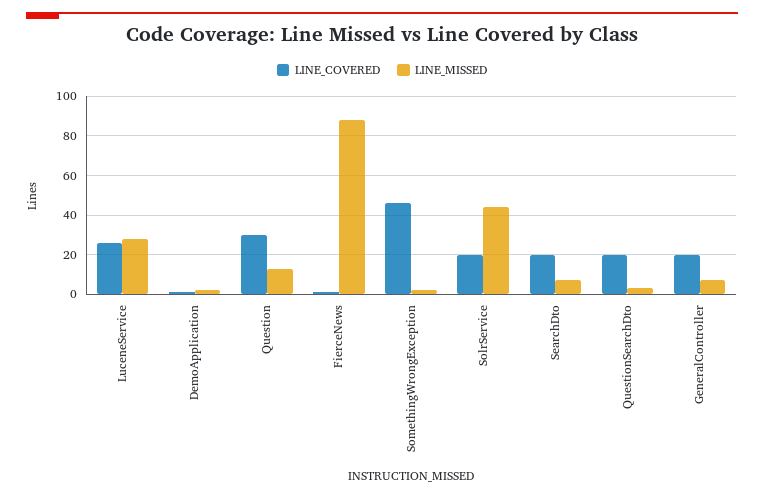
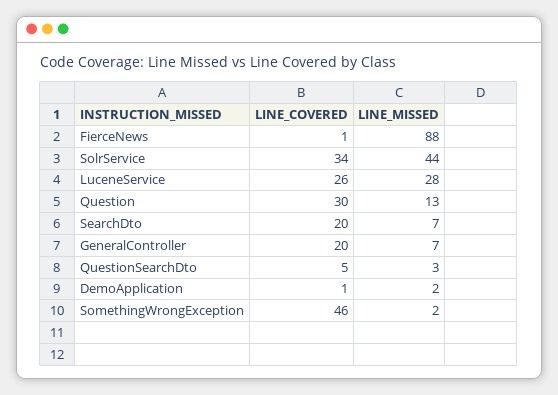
LINE_COVERED, SolrService: 20 -> 34
LINE_COVERED, QuestionSearchDto: 20 -> 5

